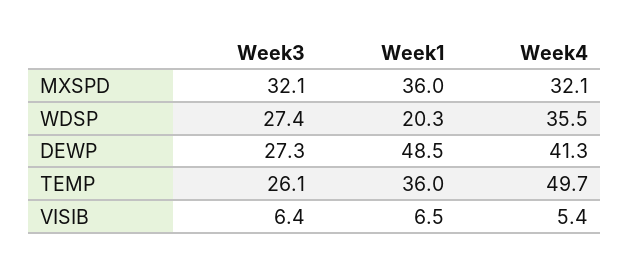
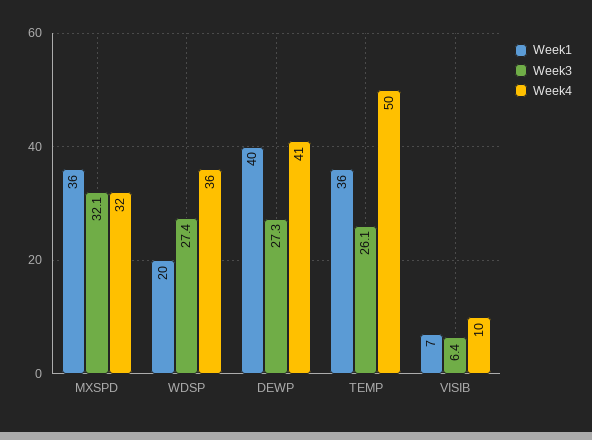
Week1, DEWP: 48.5 -> 40
Week4, VISIB: 5.4 -> 10

